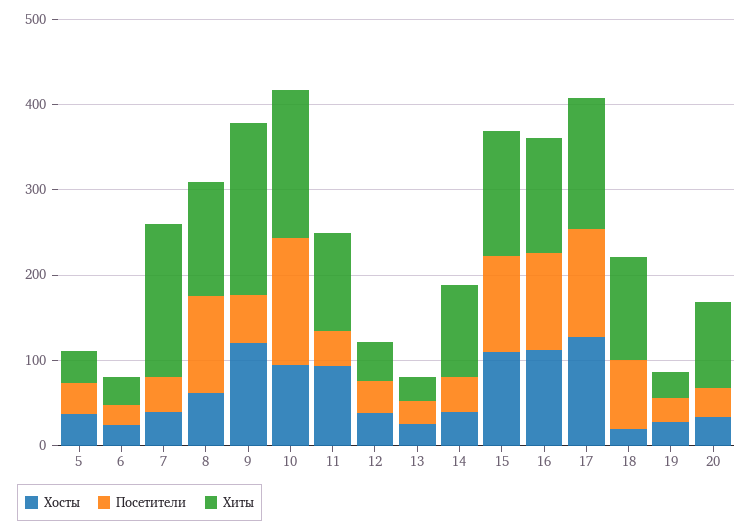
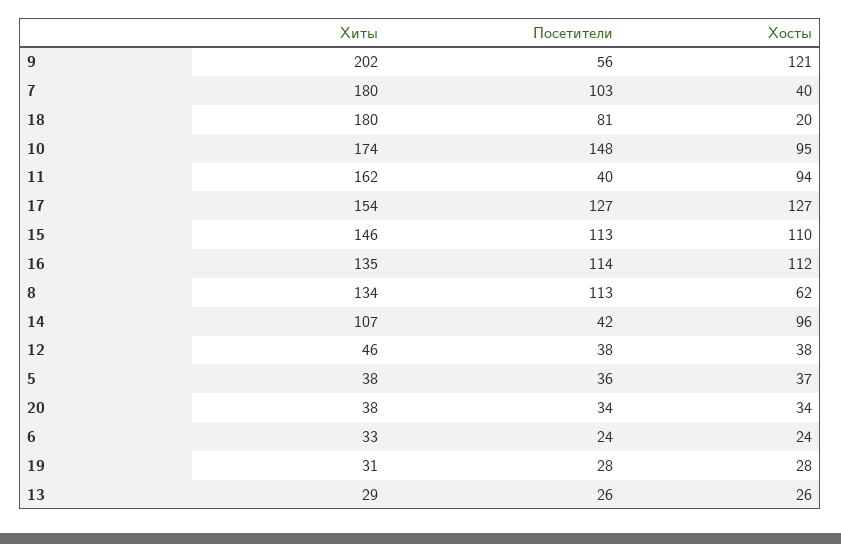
Посетители, 7: 40 -> 103
Хиты, 11: 120 -> 162
Хосты, 14: 40 -> 96
Хиты, 18: 120 -> 180
Хиты, 20: 100 -> 38

